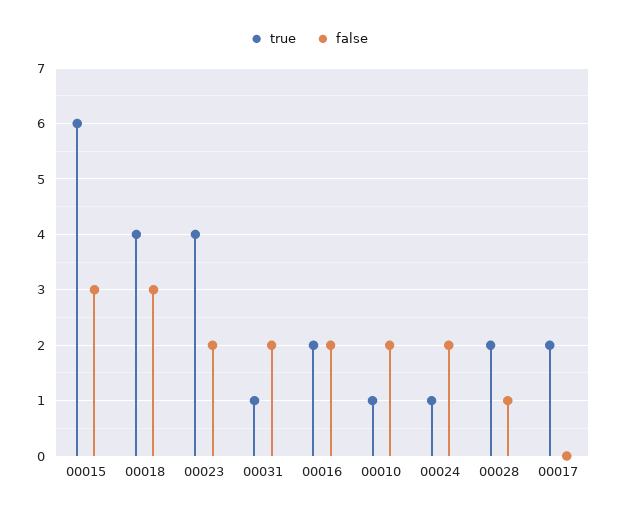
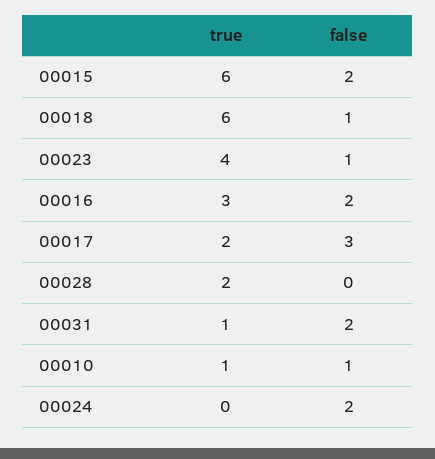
false, 00015: 3 -> 2
true, 00018: 4 -> 6
false, 00018: 3 -> 1
false, 00023: 2 -> 1
true, 00016: 2 -> 3
false, 00010: 2 -> 1
true, 00024: 1 -> 0
false, 00028: 1 -> 0
false, 00017: 0 -> 3

